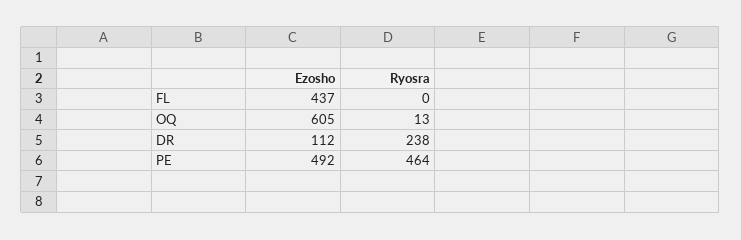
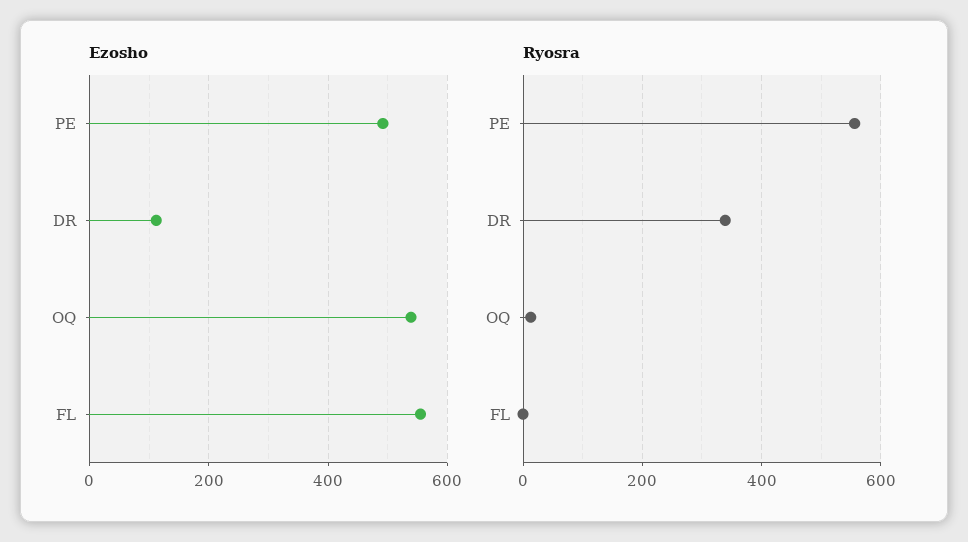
Ezosho, FL: 437 -> 560
Ezosho, OQ: 605 -> 540
Ryosra, DR: 238 -> 340
Ryosra, PE: 464 -> 560

